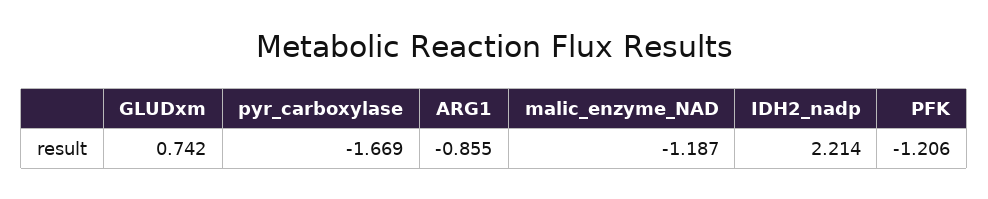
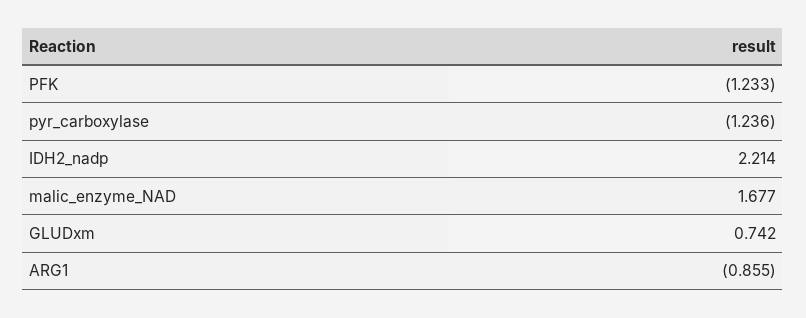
pyr_carboxylase: -1.669 -> -1.236
malic_enzyme_NAD: -1.187 -> 1.677
PFK: -1.206 -> -1.233

